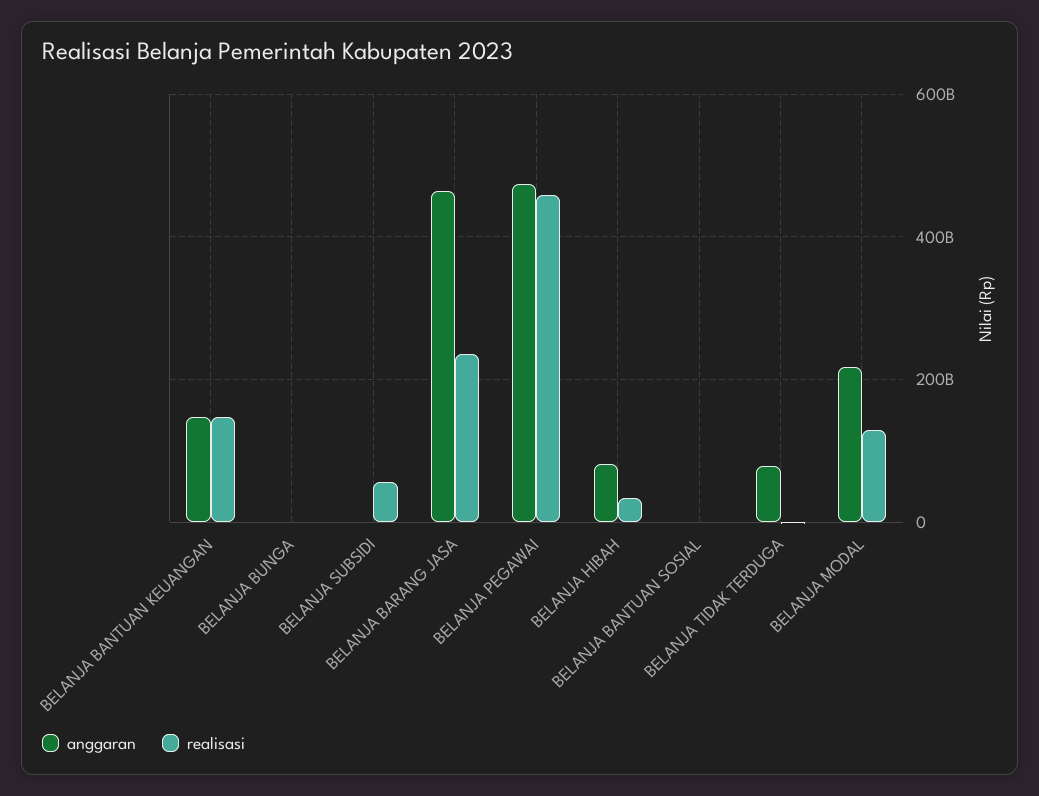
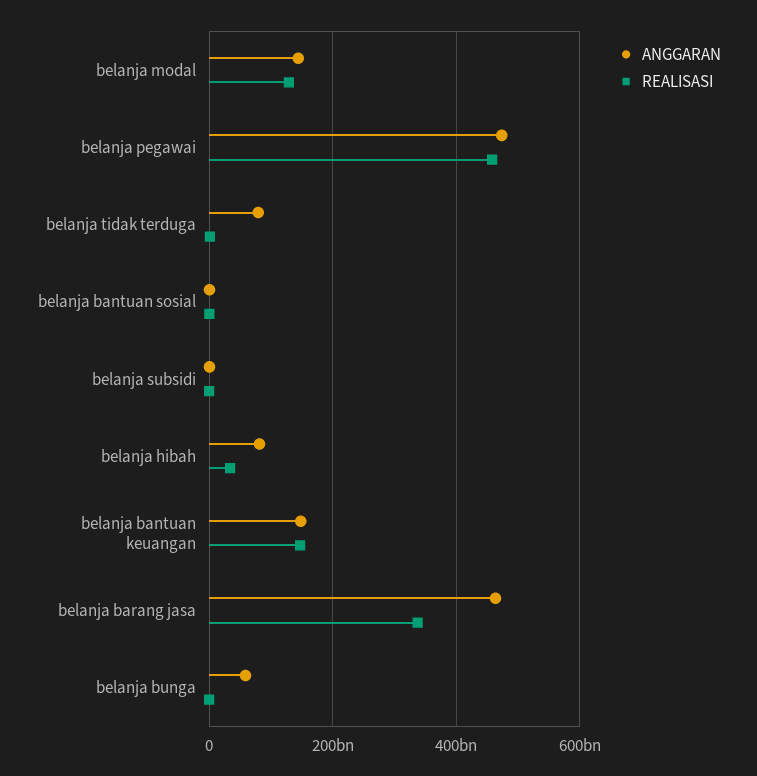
anggaran, BELANJA BUNGA: 0 -> 60000000000
realisasi, BELANJA SUBSIDI: 60000000000 -> 0
realisasi, BELANJA BARANG JASA: 240000000000 -> 340000000000
anggaran, BELANJA MODAL: 220000000000 -> 140000000000

